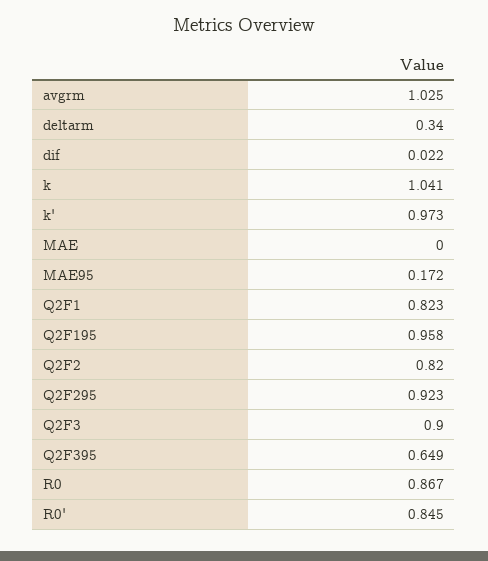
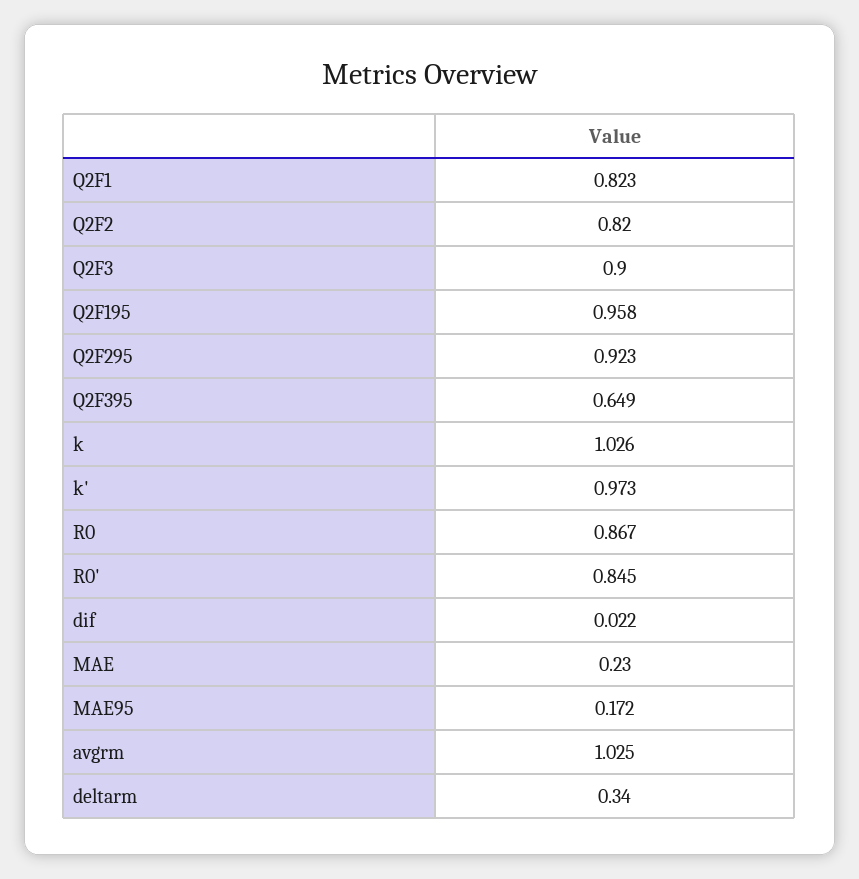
k: 1.041 -> 1.026
MAE: 0 -> 0.23

